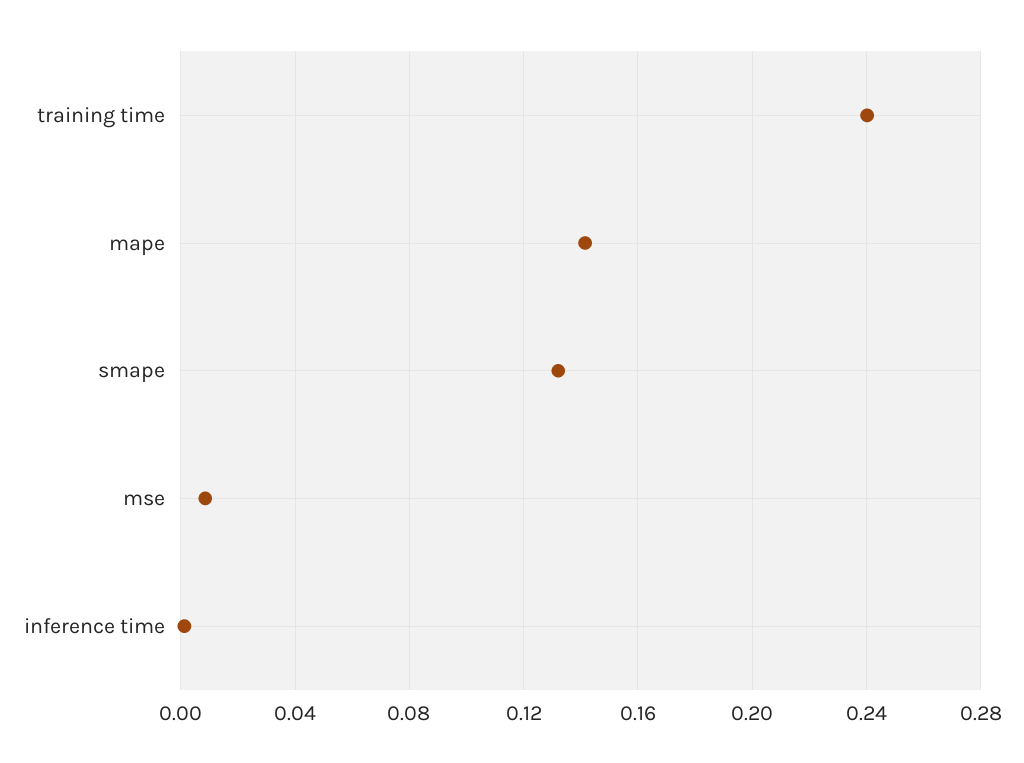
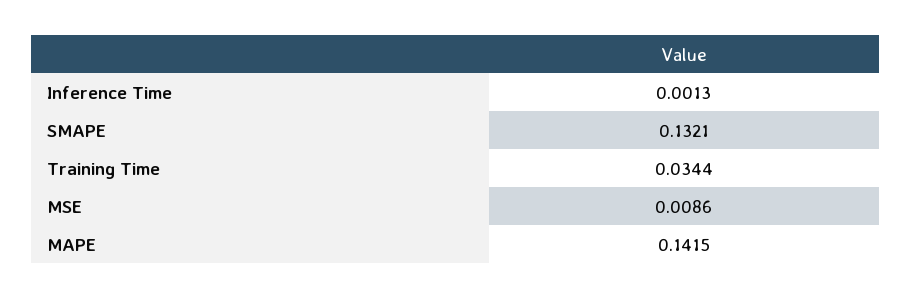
training time: 0.24 -> 0.0344

